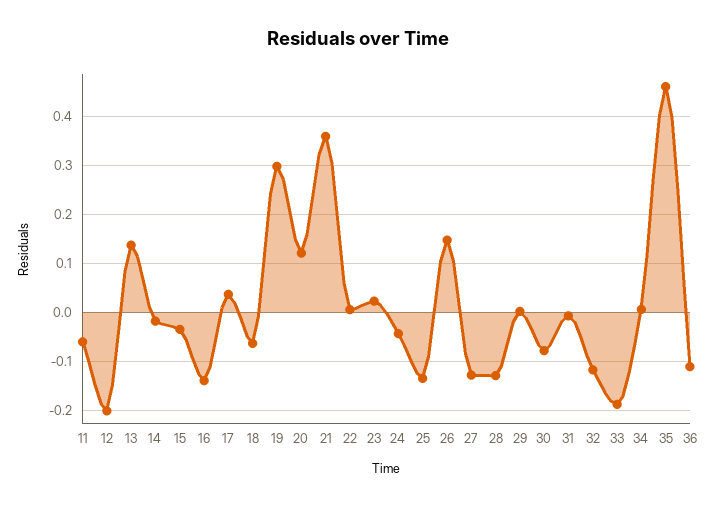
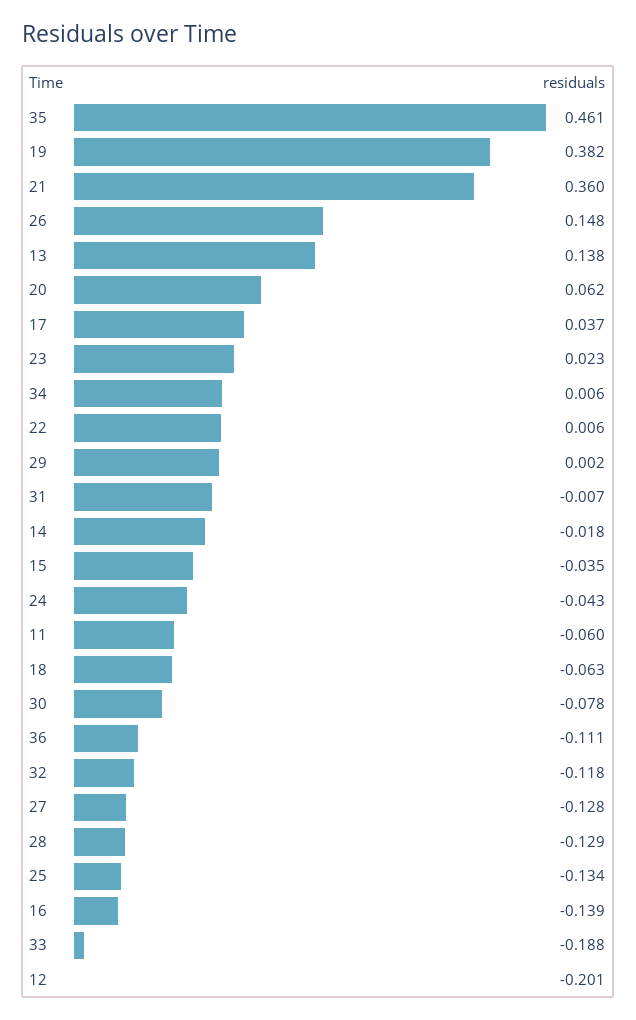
19: 0.3 -> 0.382
20: 0.12 -> 0.062

